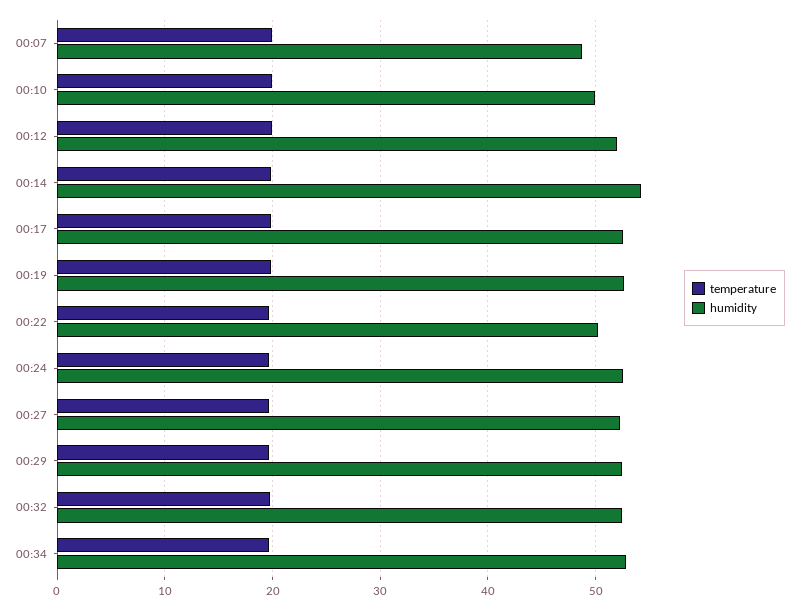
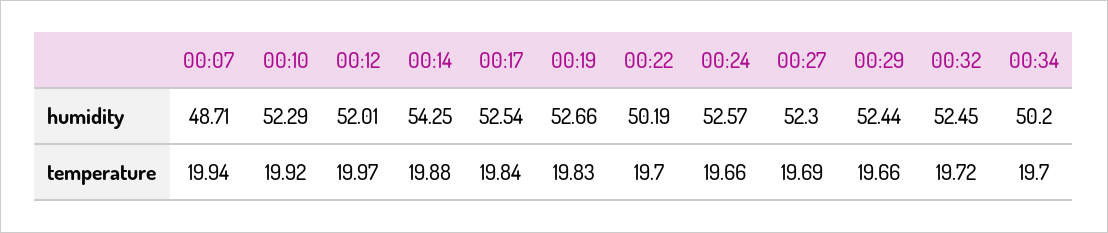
humidity, 00:10: 50 -> 52.29
humidity, 00:34: 53 -> 50.2

